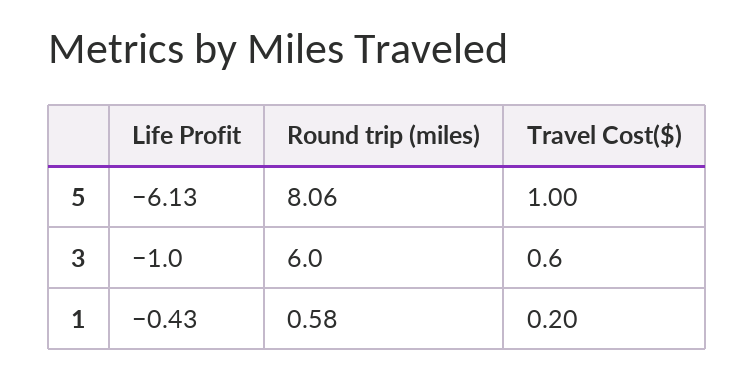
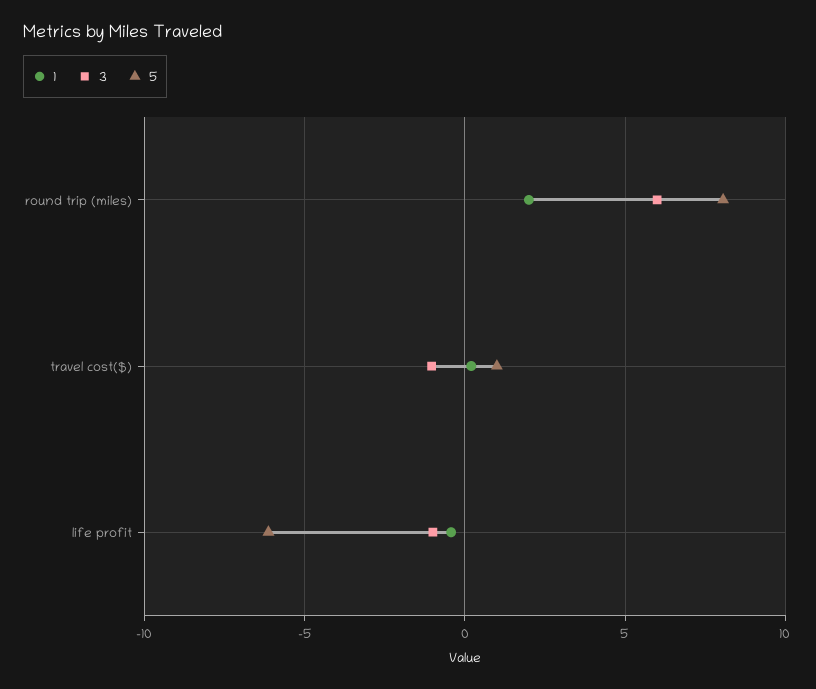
3, Travel Cost($): 0.6 -> -1
1, Round trip (miles): 0.58 -> 2

